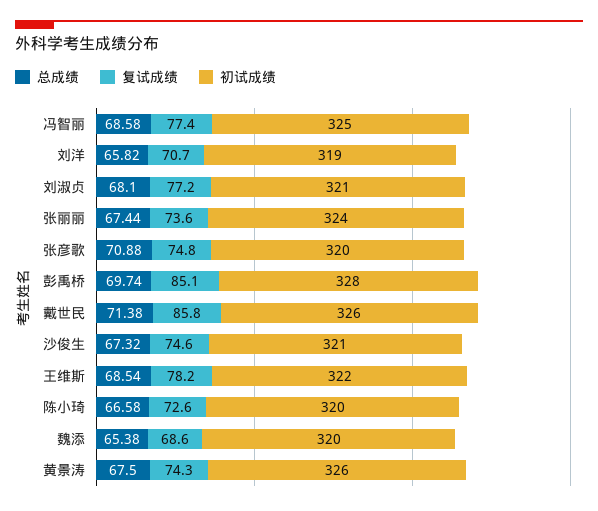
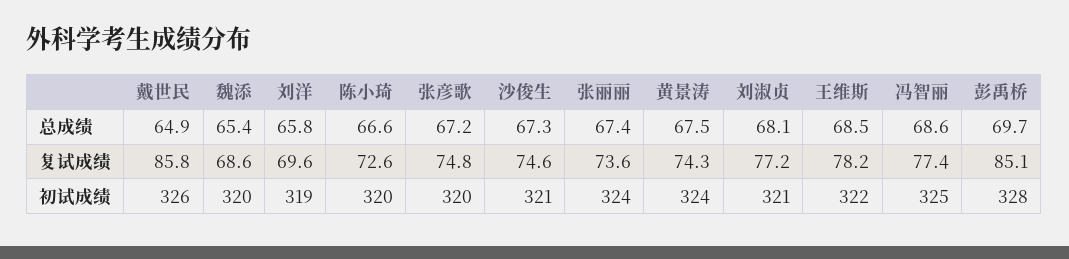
复试成绩, 刘洋: 70.7 -> 69.6
总成绩, 张彦歌: 70.88 -> 67.2
总成绩, 戴世民: 71.38 -> 64.9
初试成绩, 黄景涛: 326 -> 324

